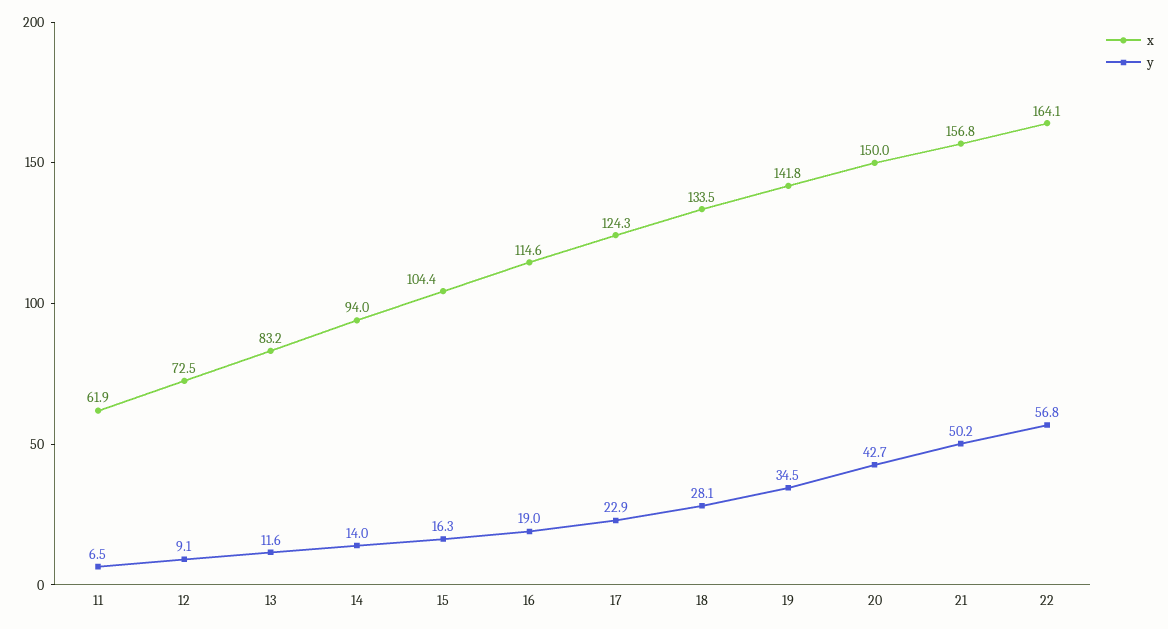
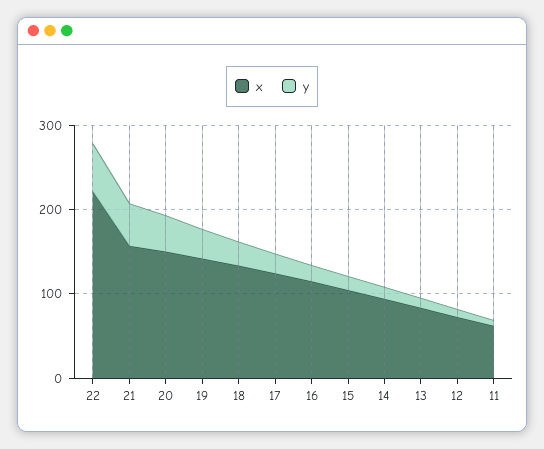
x, 22: 164.1 -> 220

